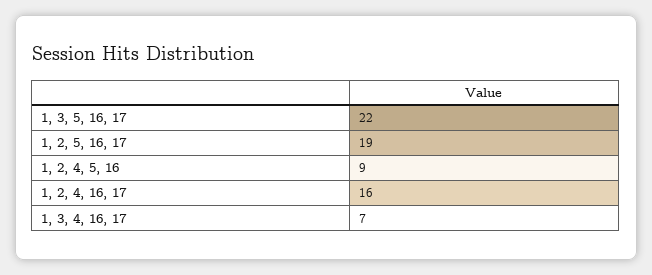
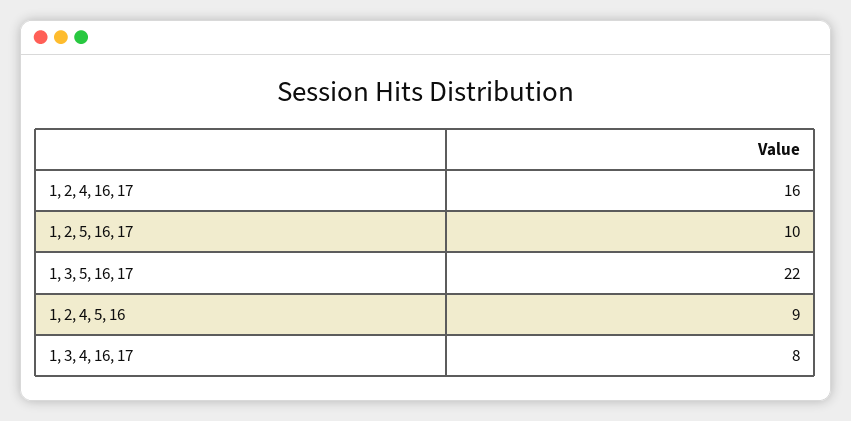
1, 2, 5, 16, 17: 19 -> 10
1, 3, 4, 16, 17: 7 -> 8

